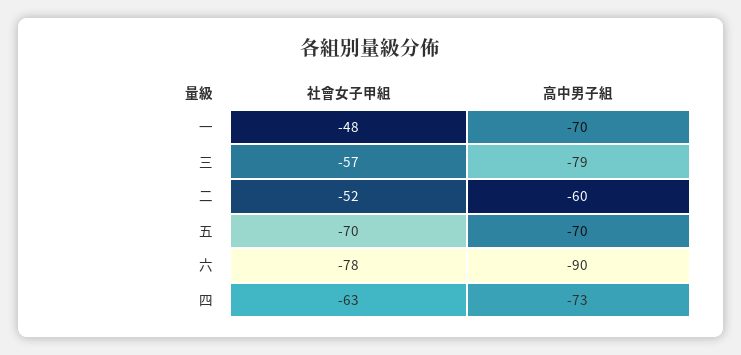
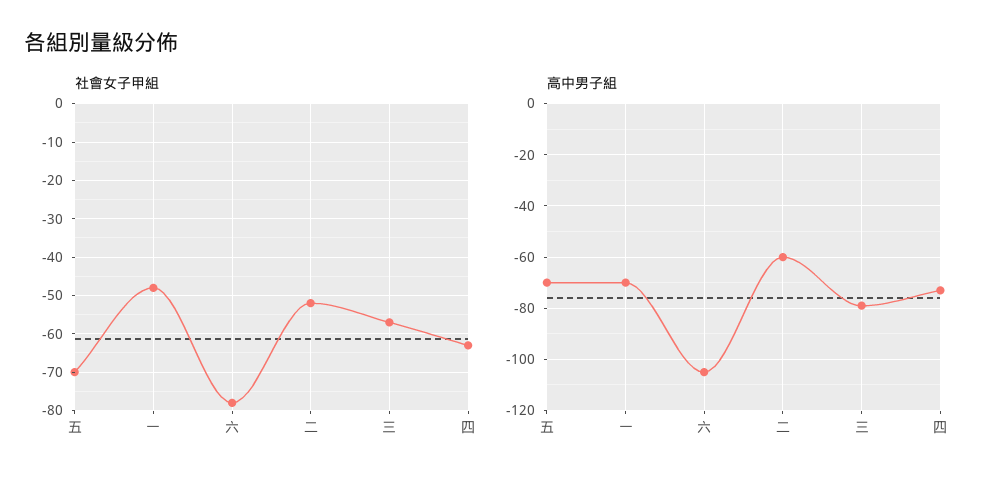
高中男子組, 六: -90 -> -105

